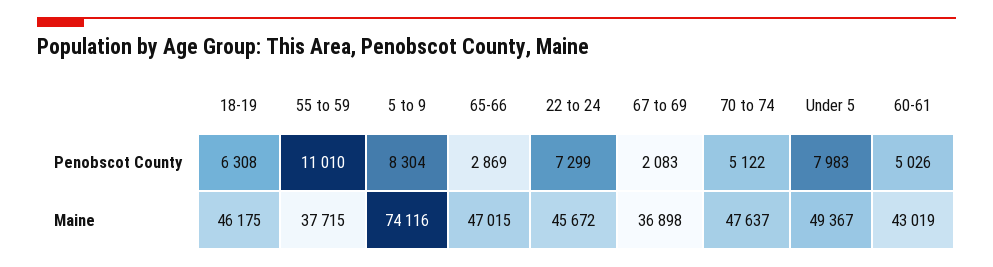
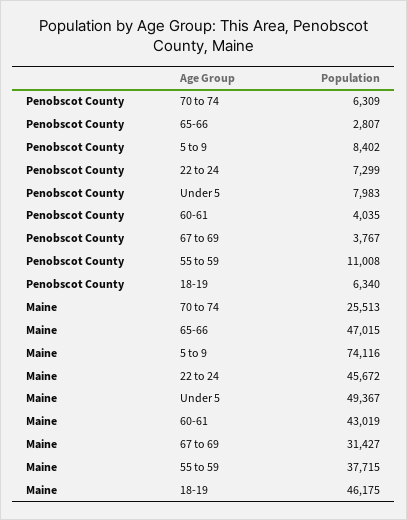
18-19, Penobscot County: 6308 -> 6340
55 to 59, Penobscot County: 11010 -> 11008
5 to 9, Penobscot County: 8304 -> 8402
65-66, Penobscot County: 2869 -> 2807
67 to 69, Penobscot County: 2083 -> 3767
70 to 74, Penobscot County: 5122 -> 6309
60-61, Penobscot County: 5026 -> 4035
67 to 69, Maine: 36898 -> 31427
70 to 74, Maine: 47637 -> 25513

